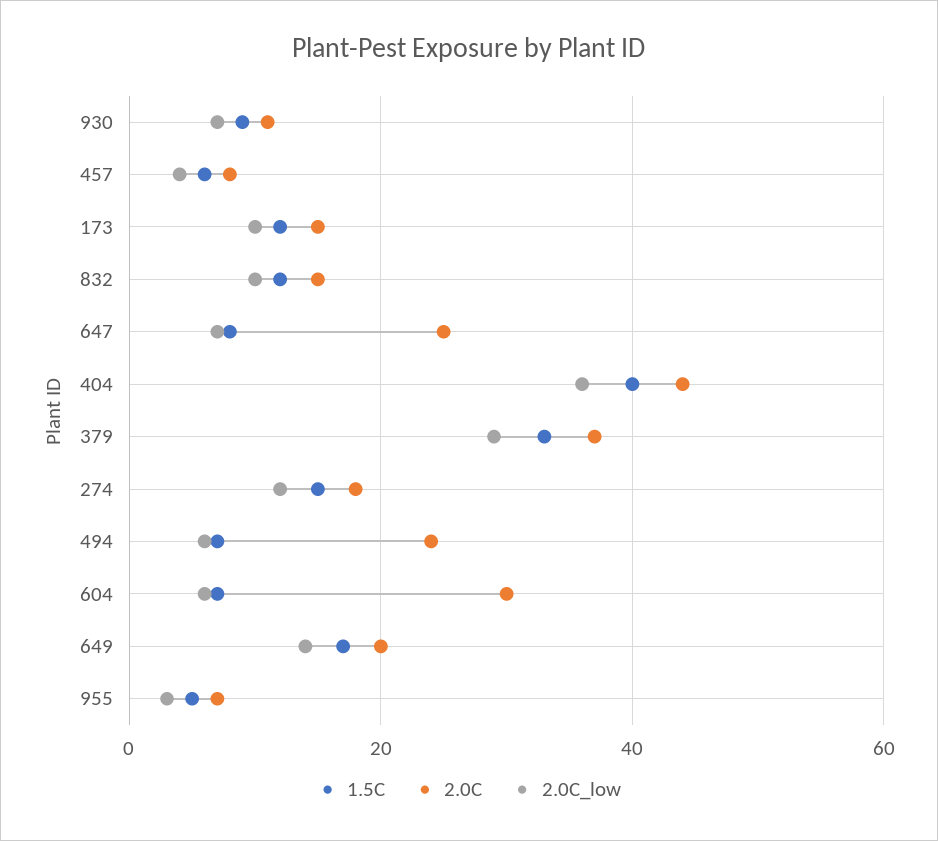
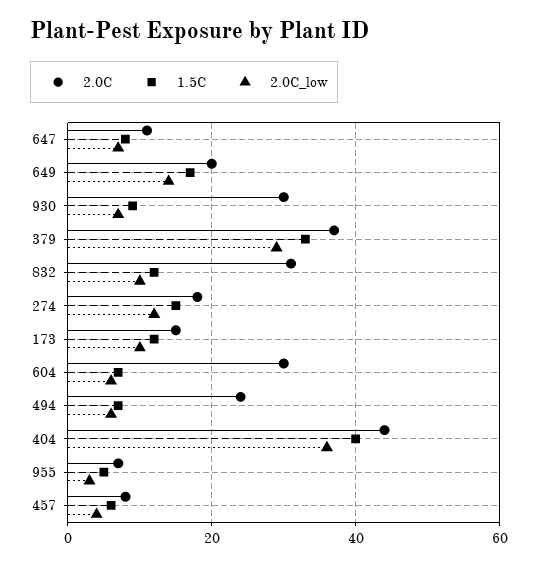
2.0C, 930: 10 -> 30
2.0C, 832: 15 -> 30
2.0C, 647: 25 -> 10

